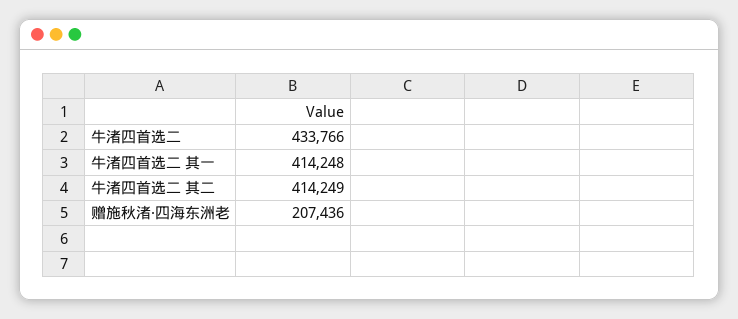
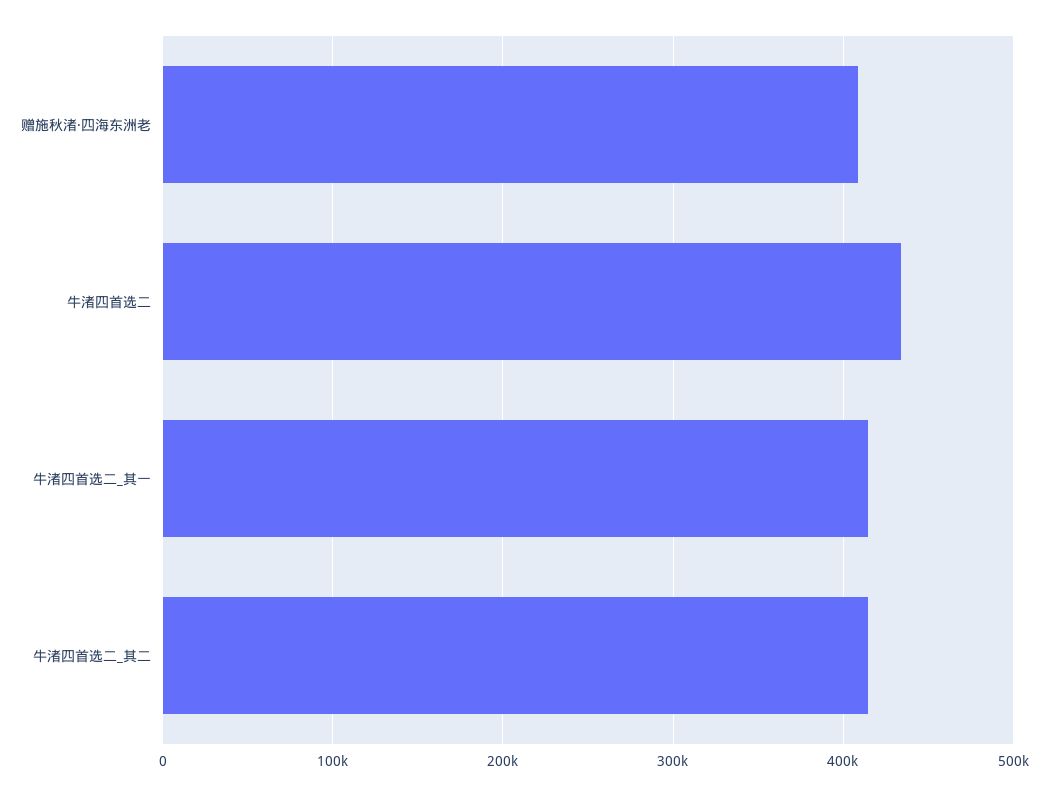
赠施秋渚·四海东洲老: 207436 -> 410000

